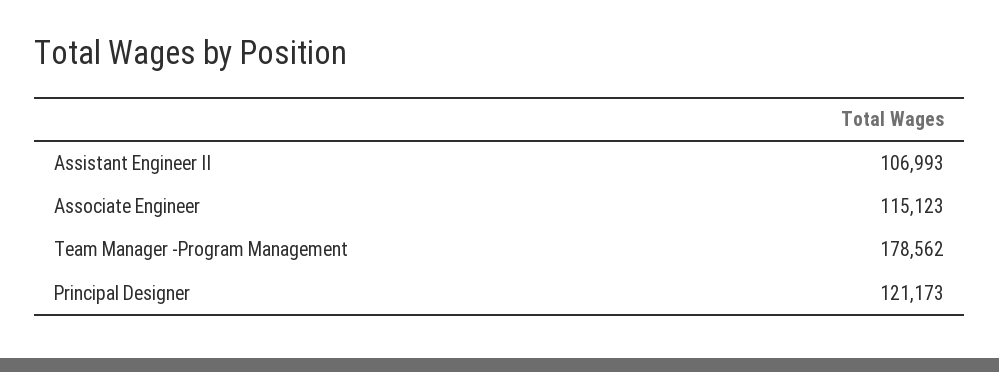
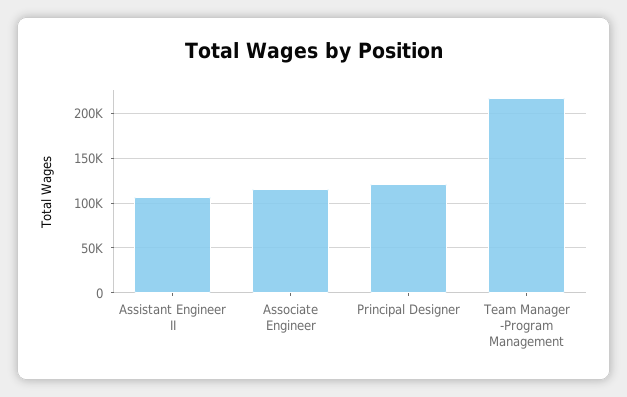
Team Manager -Program Management: 178562 -> 220000

